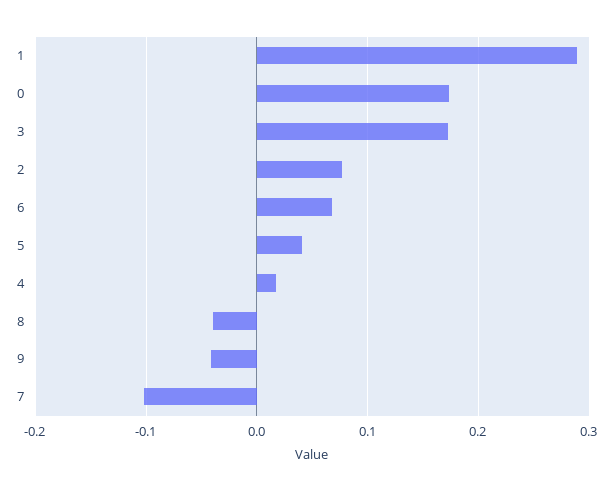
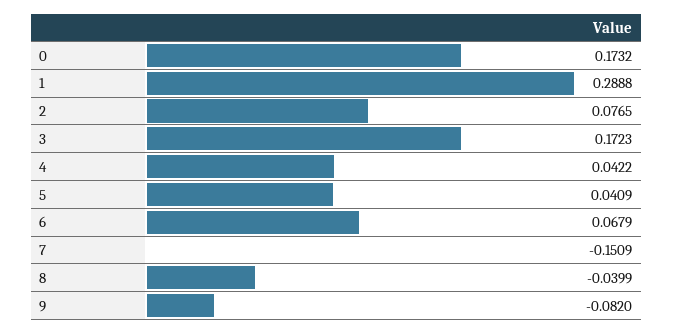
4: 0.02 -> 0.0422
9: -0.04 -> -0.082
7: -0.1 -> -0.1509

